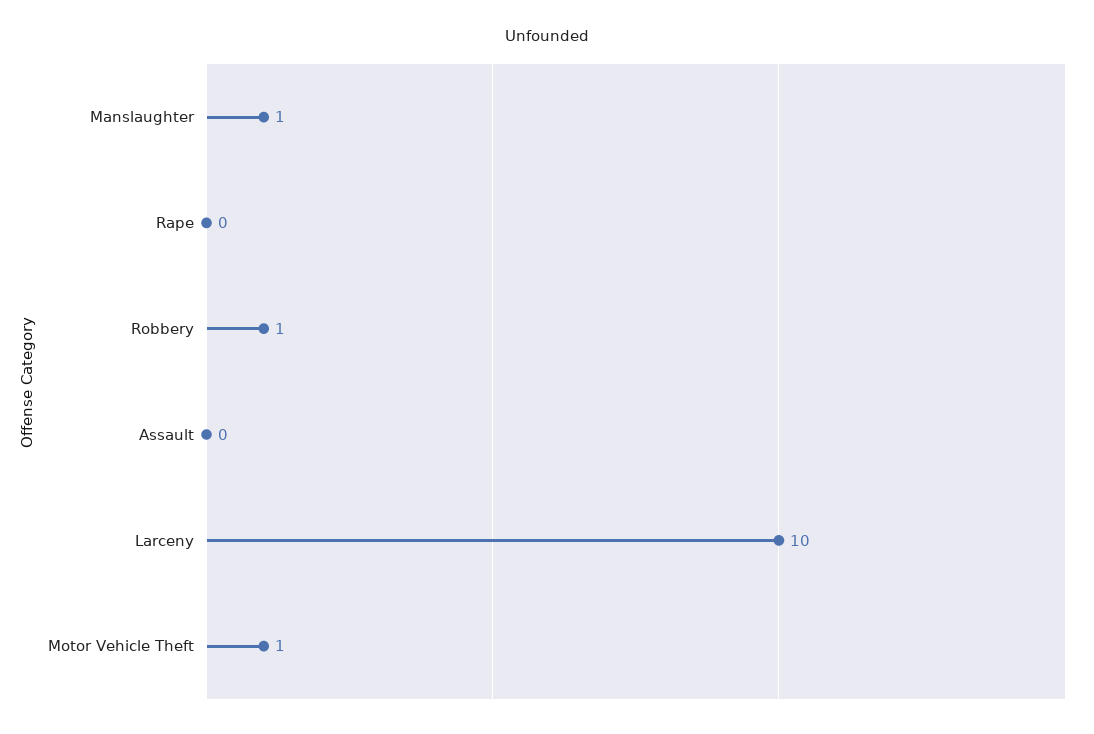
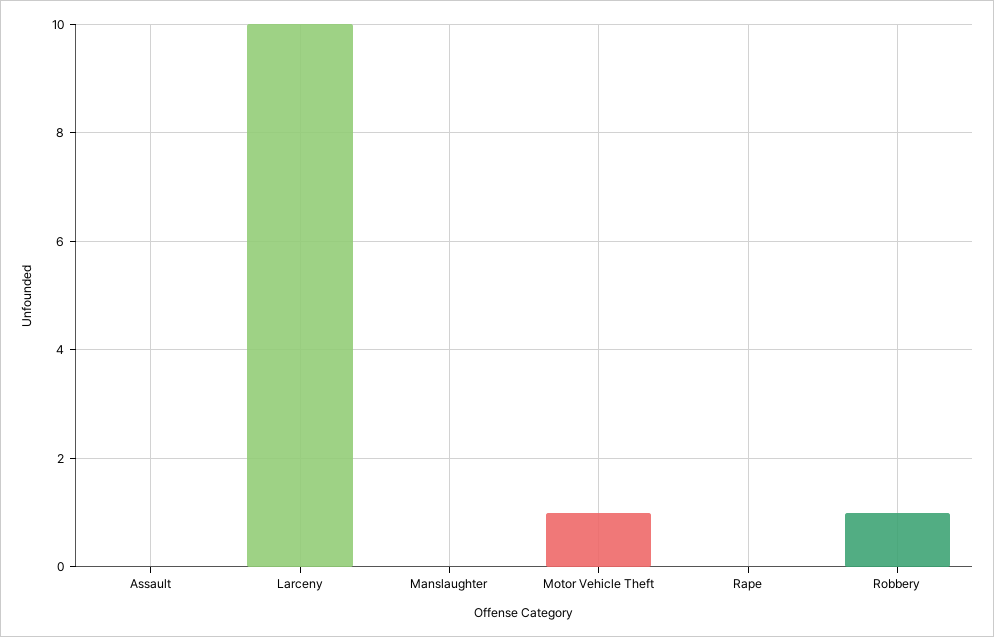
Manslaughter: 1 -> 0

